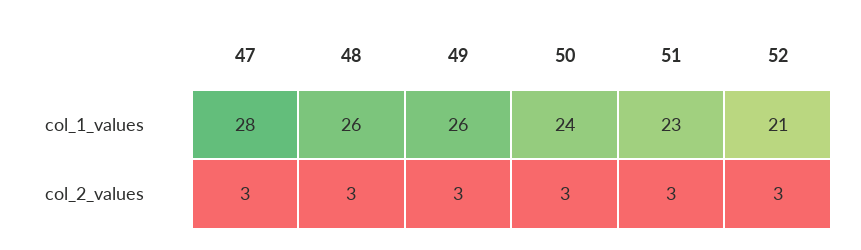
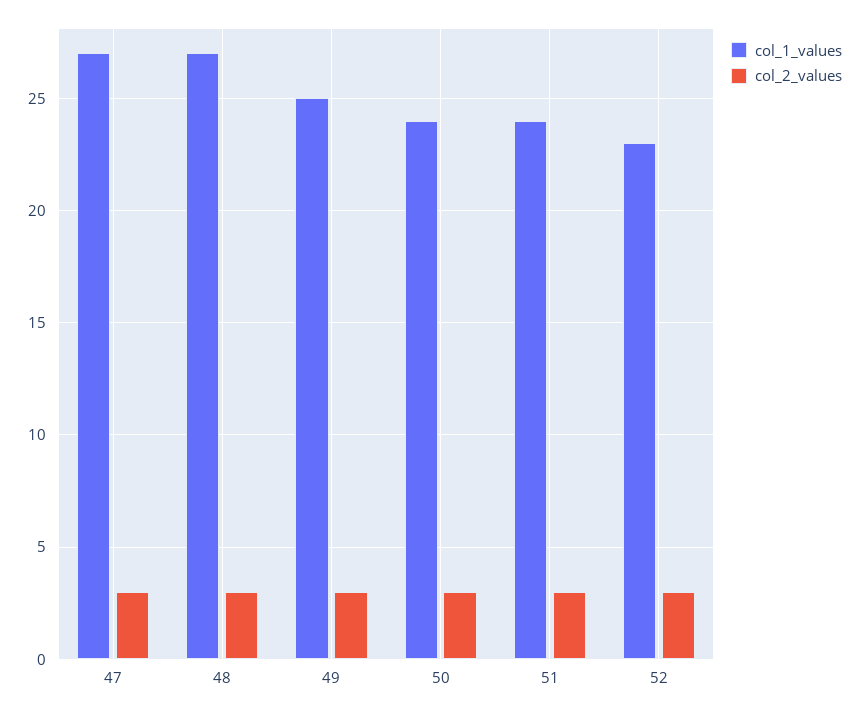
col_1_values, 47: 28 -> 27
col_1_values, 48: 26 -> 27
col_1_values, 49: 26 -> 25
col_1_values, 51: 23 -> 24
col_1_values, 52: 21 -> 23

